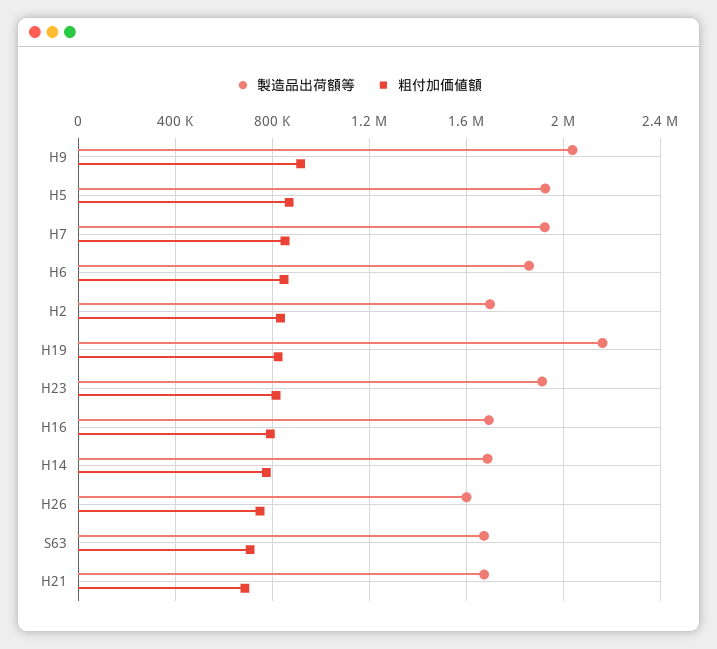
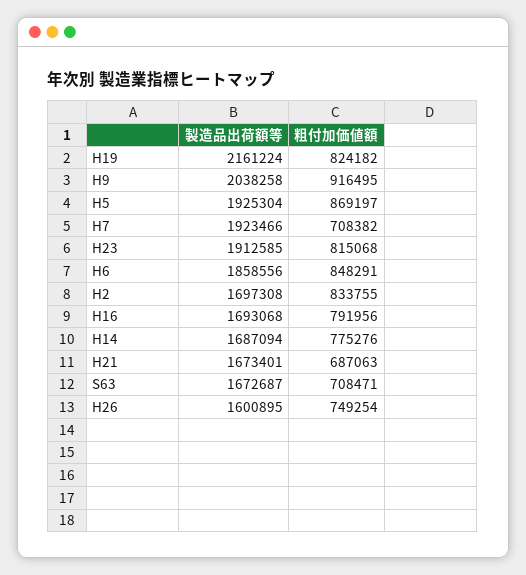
粗付加価値額, H7: 850000 -> 708382

